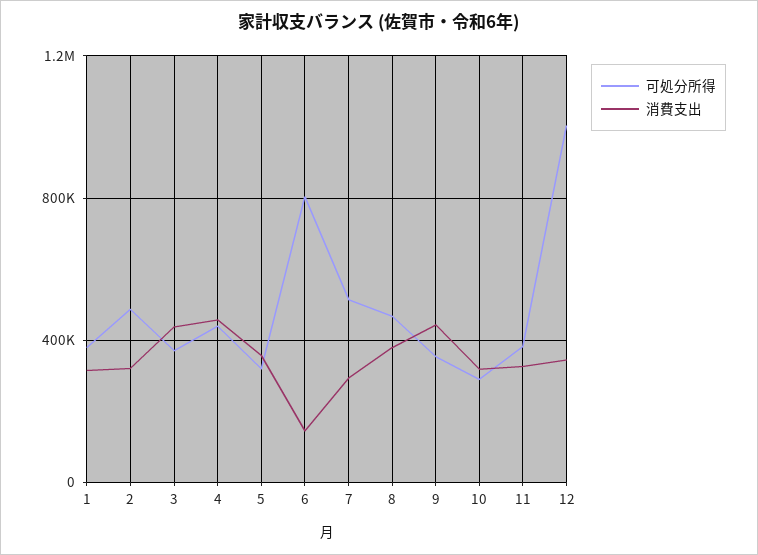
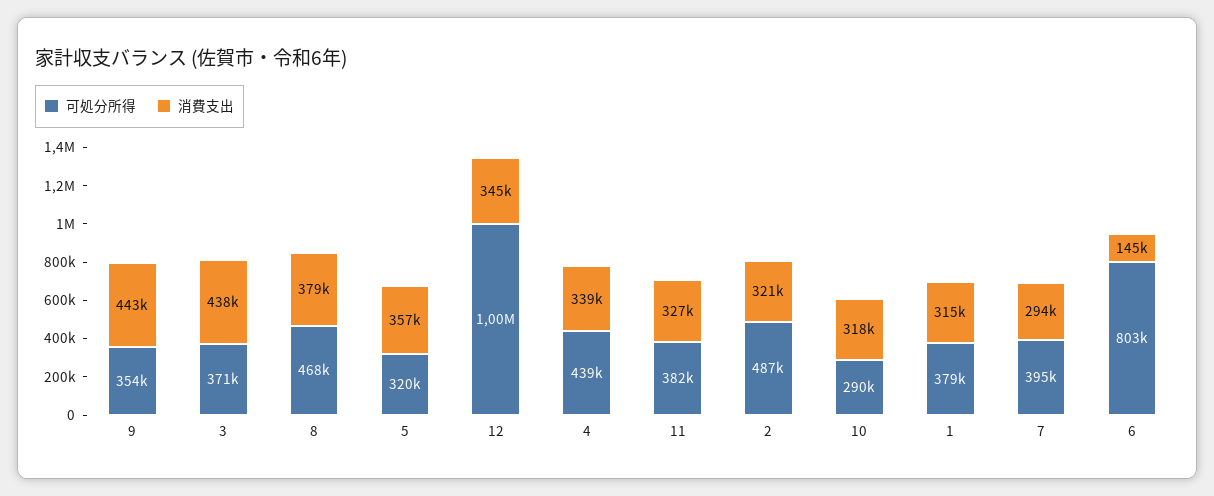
消費支出, 4: 450000 -> 339000
可処分所得, 7: 500000 -> 395000

